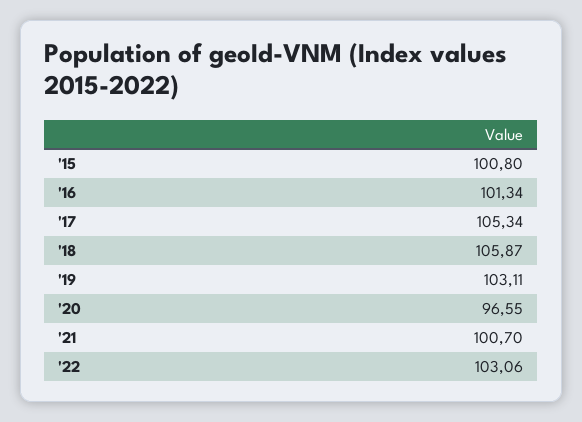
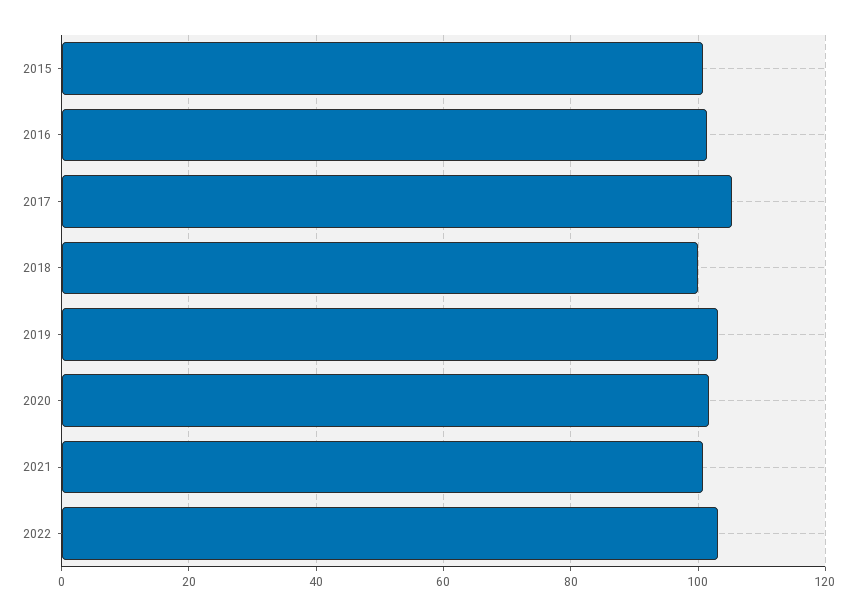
'18: 105.87 -> 100
'20: 96.55 -> 102

